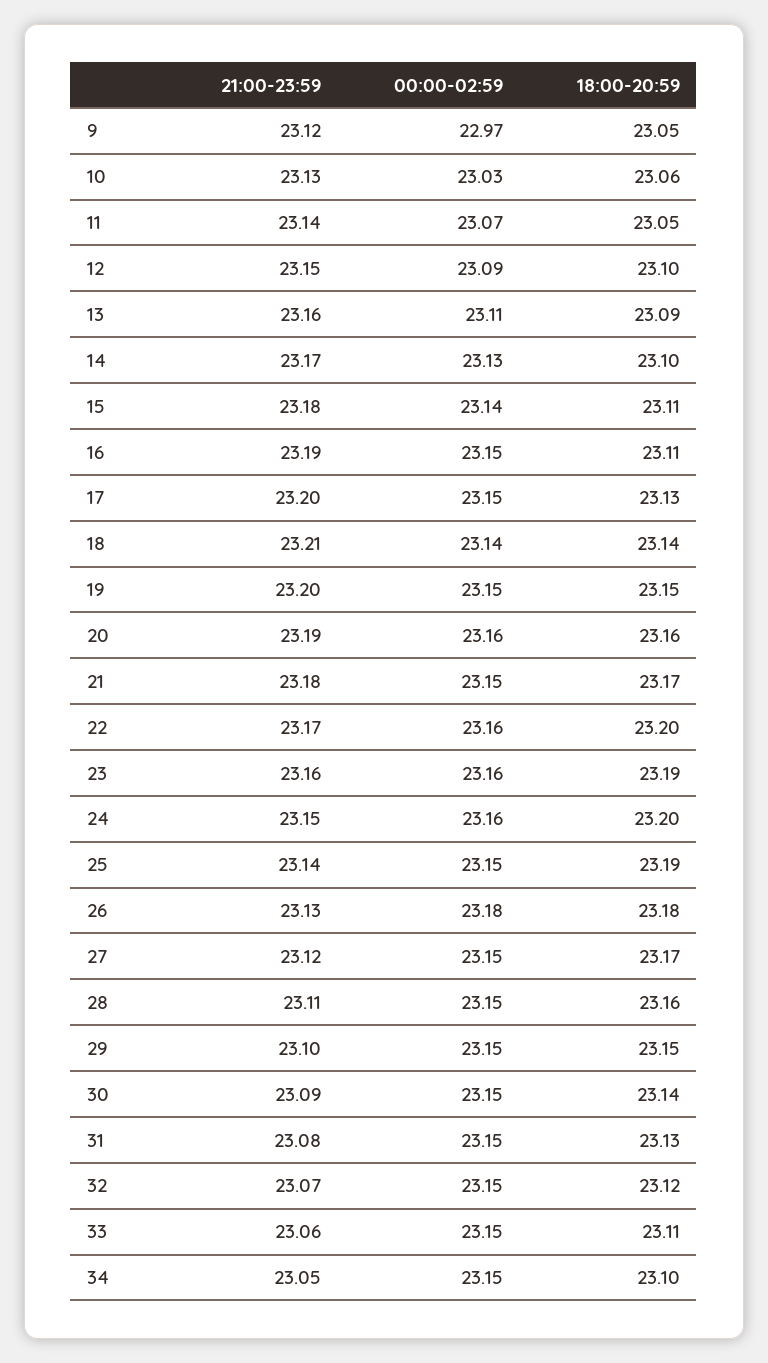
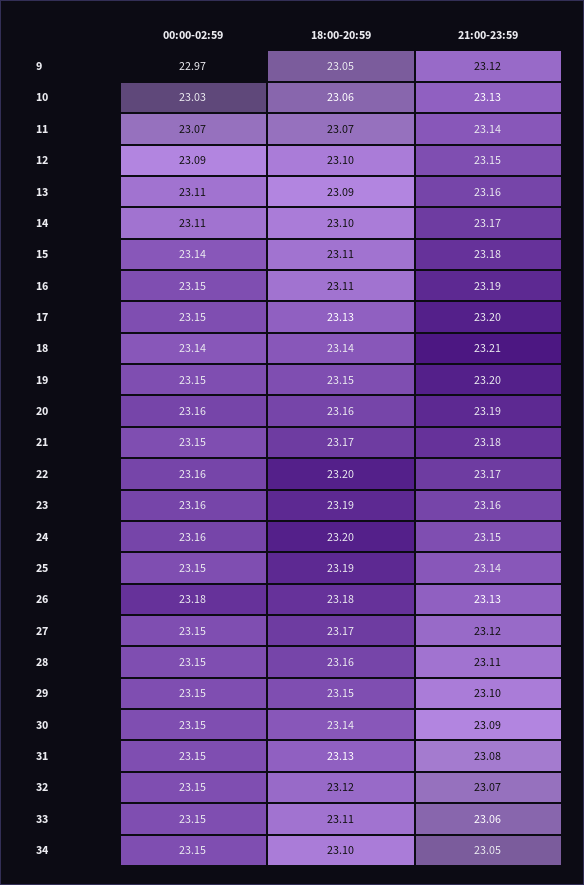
18:00-20:59, 11: 23.05 -> 23.07
00:00-02:59, 14: 23.13 -> 23.11

